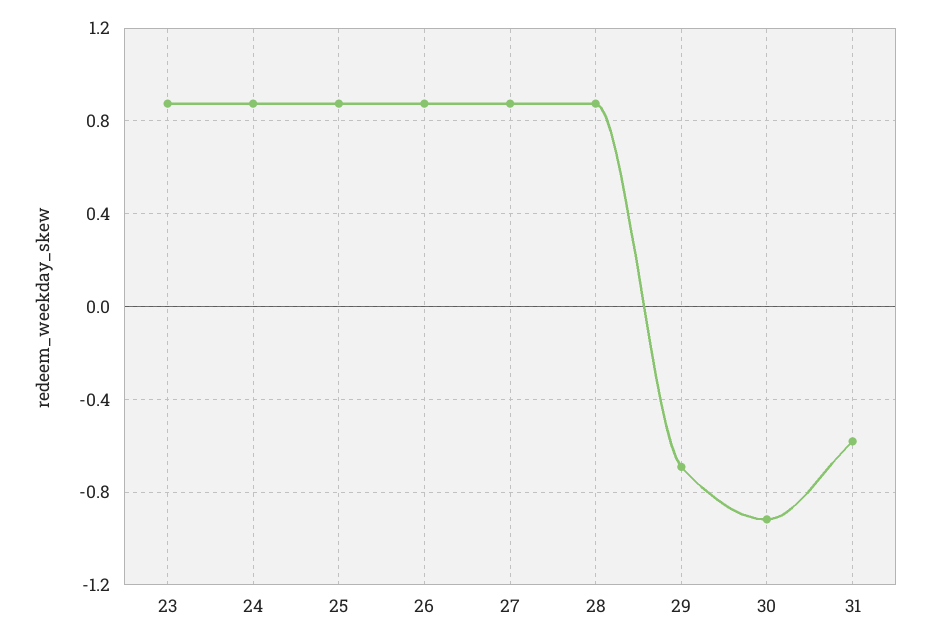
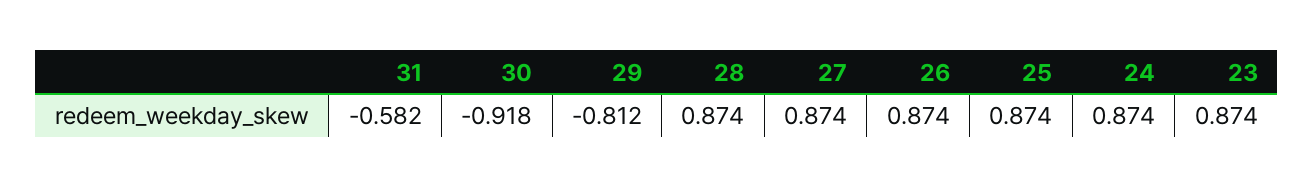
29: -0.7 -> -0.812

